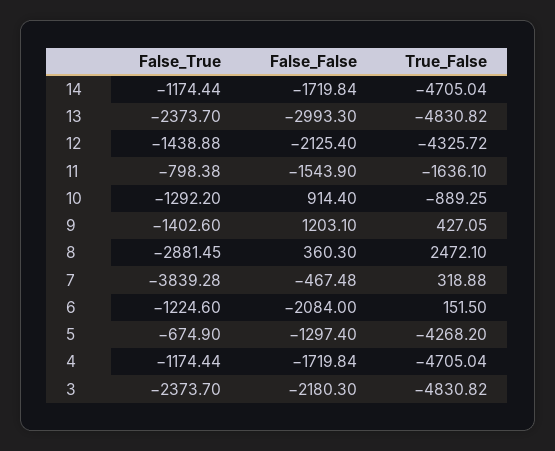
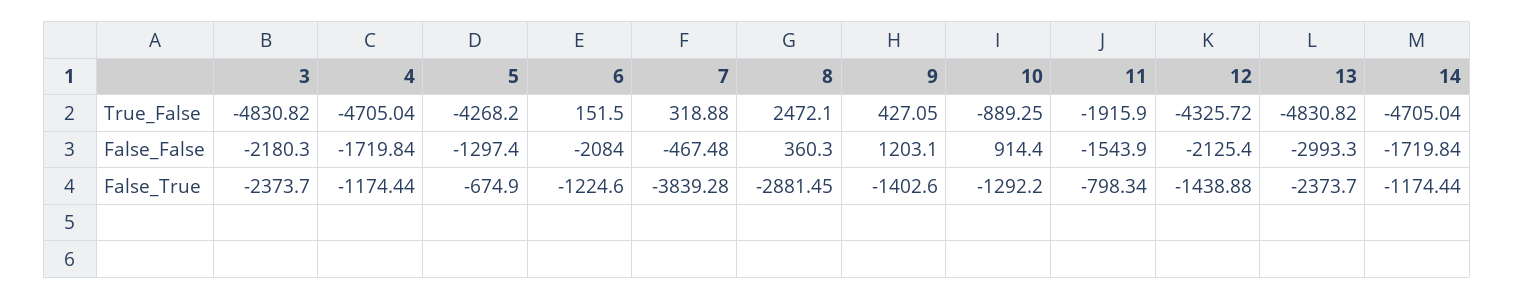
False_True, 11: -798.38 -> -798.34
True_False, 11: -1636.1 -> -1915.9

